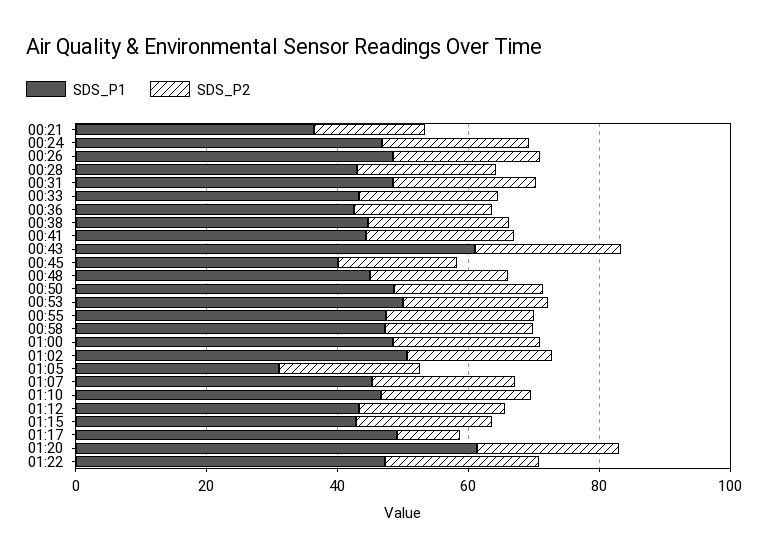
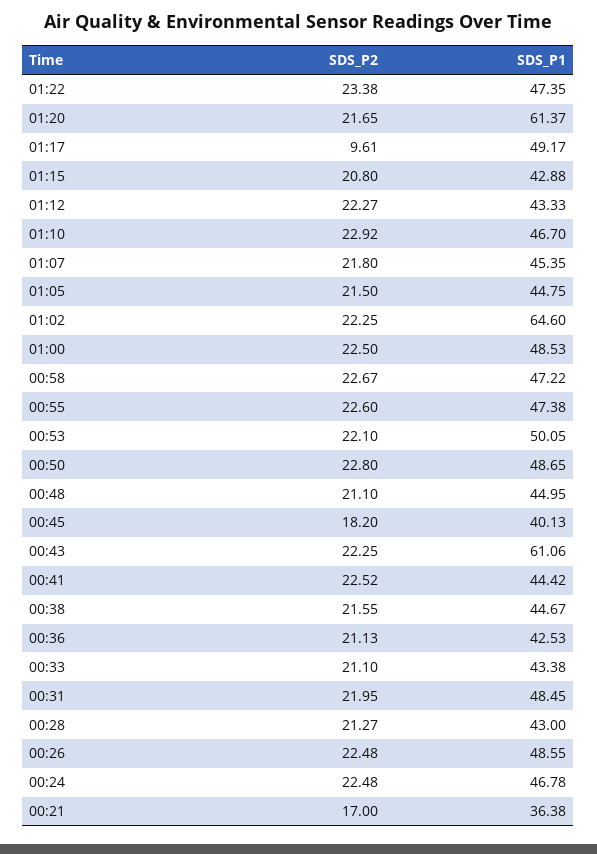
SDS_P1, 01:02: 50 -> 64.6
SDS_P1, 01:05: 30 -> 44.75

